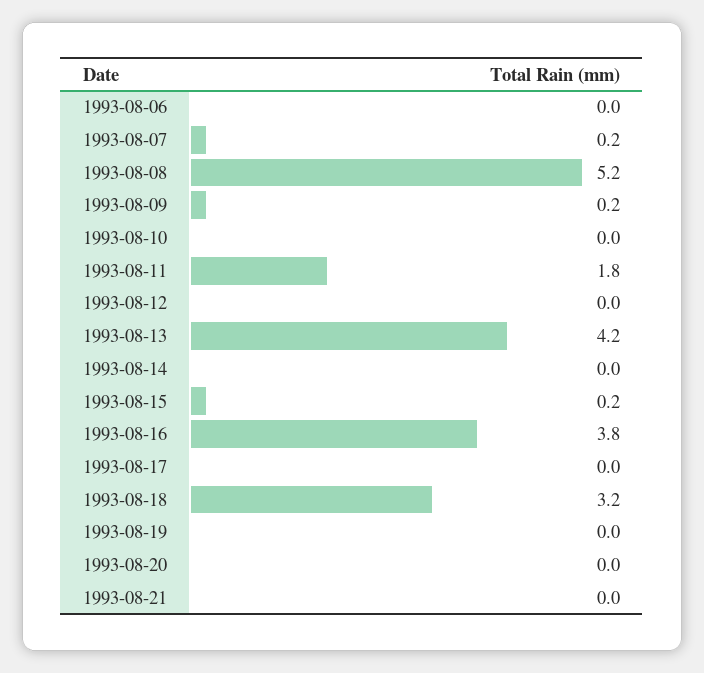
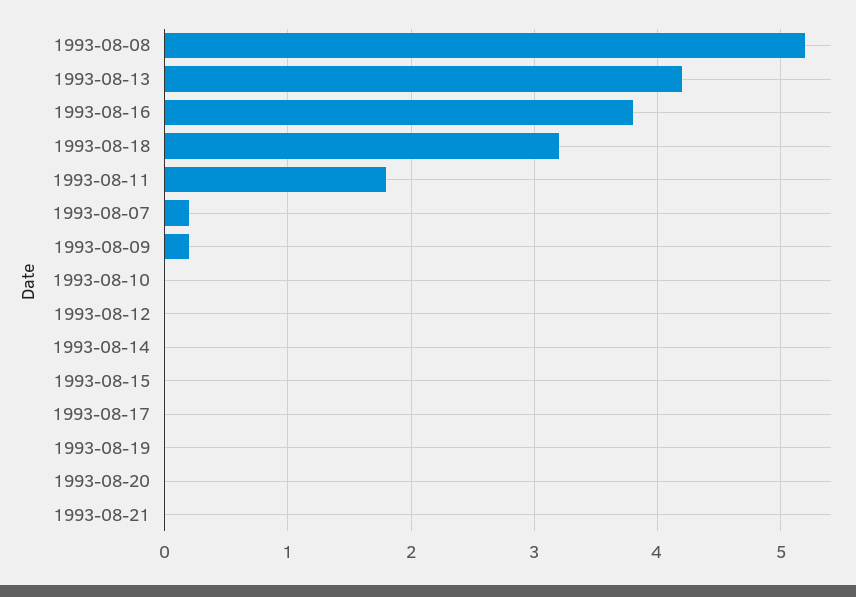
1993-08-06: 0 -> none
1993-08-15: 0.2 -> 0

